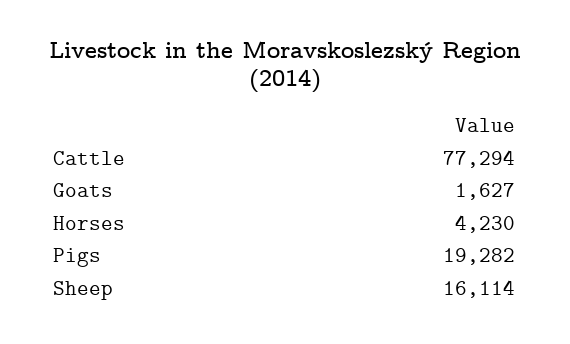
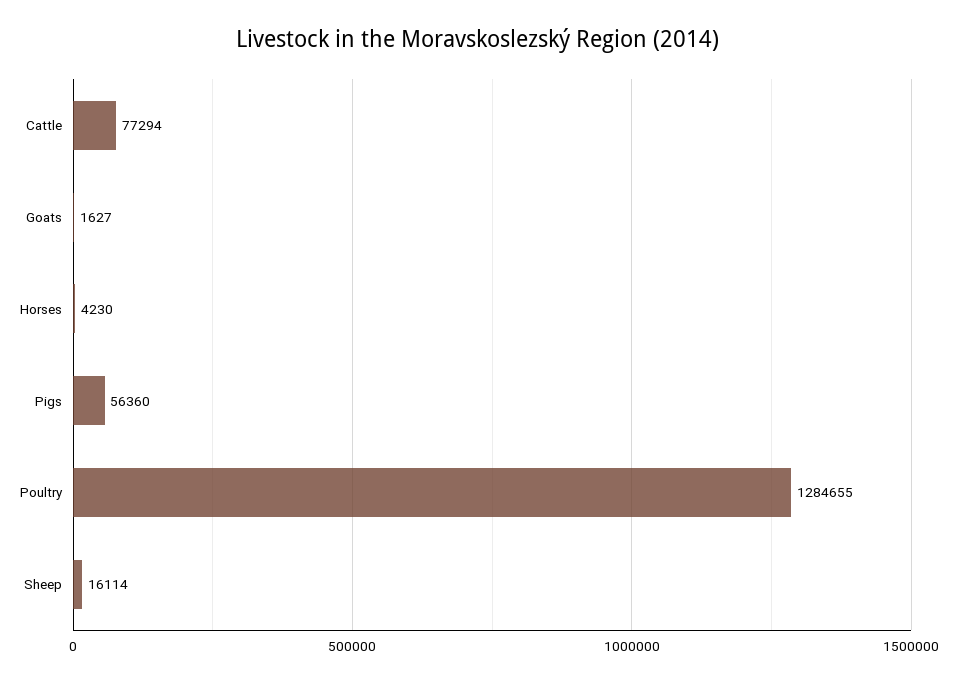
Pigs: 19282 -> 56360
Poultry: none -> 1284655

